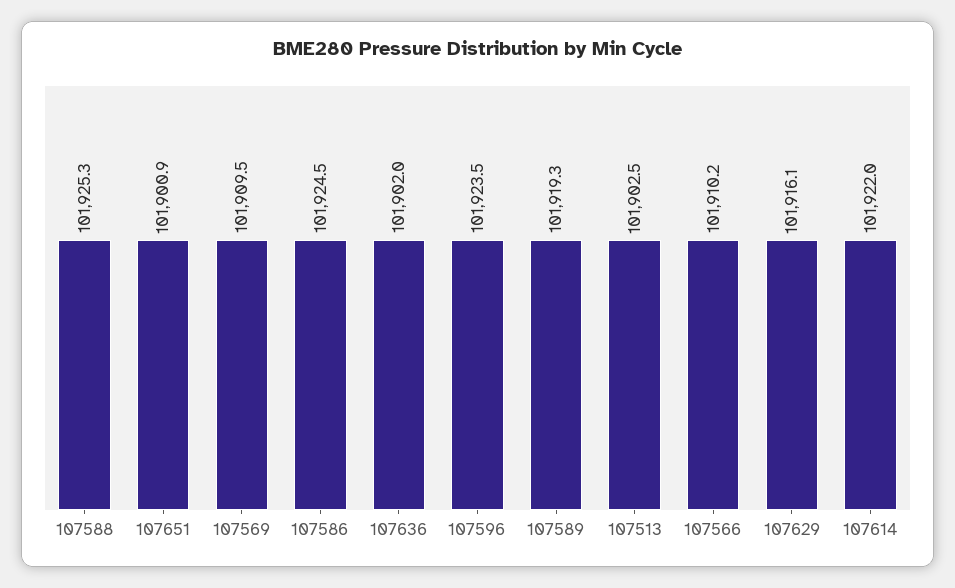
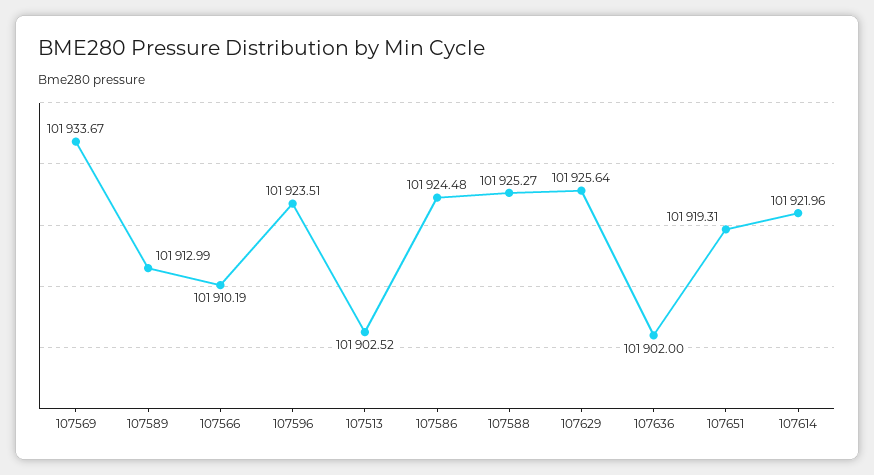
107651: 101900.9 -> 101919.31
107569: 101909.5 -> 101933.67
107589: 101919.3 -> 101912.99
107629: 101916.1 -> 101925.64

